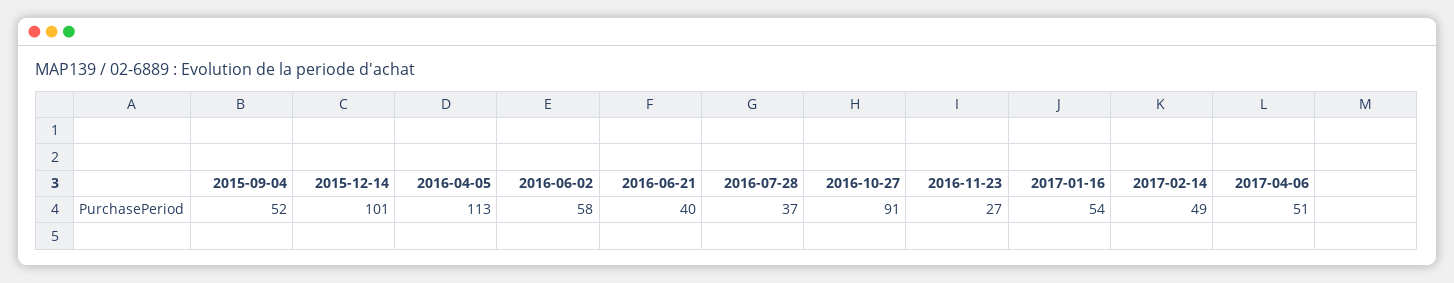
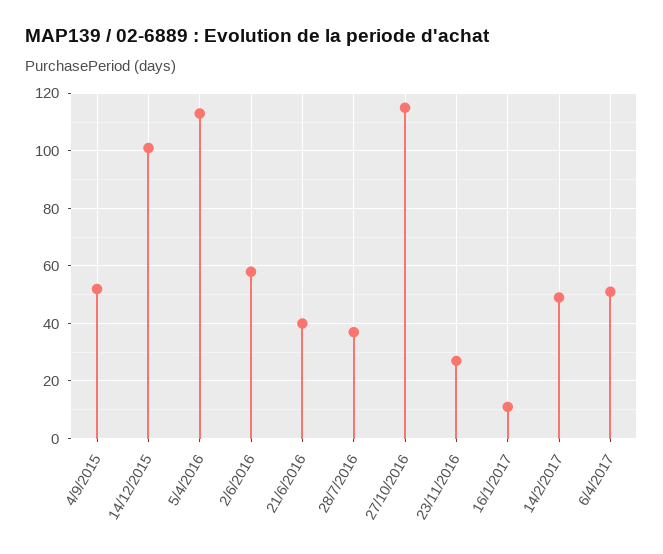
2016-10-27: 91 -> 115
2017-01-16: 54 -> 10

